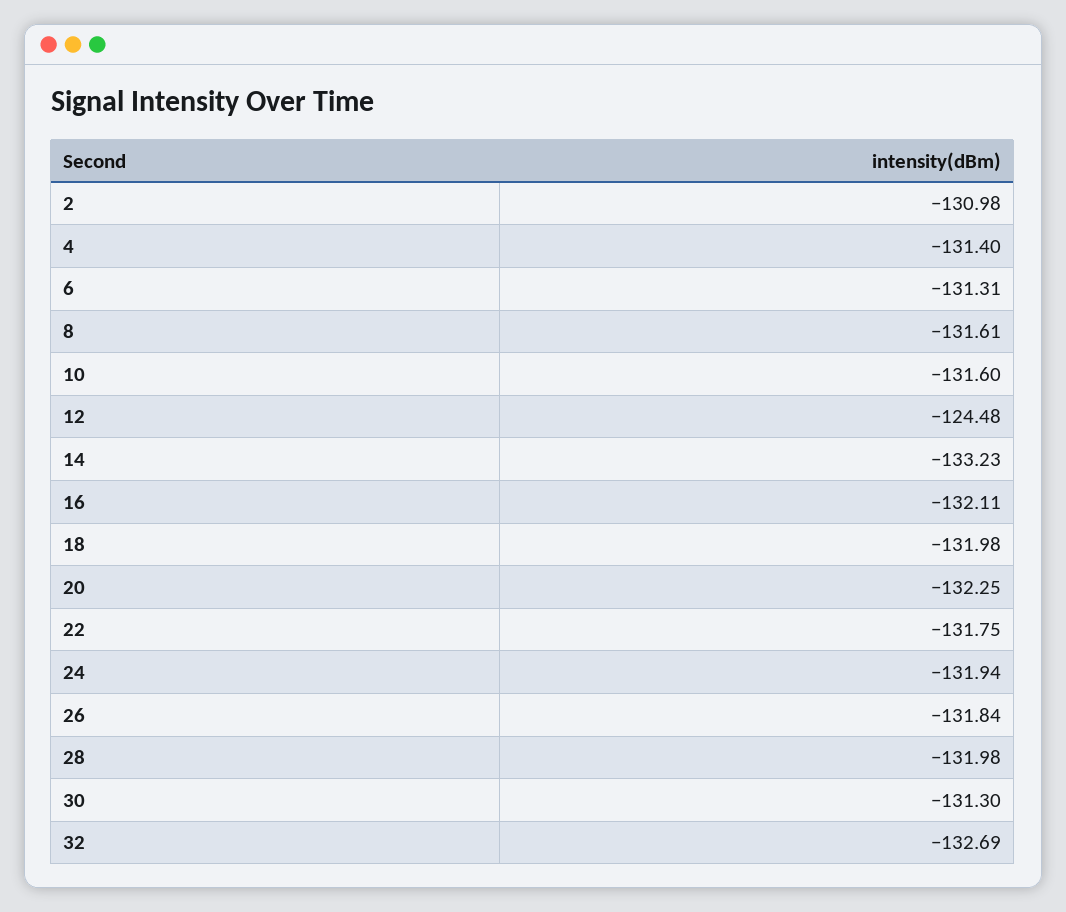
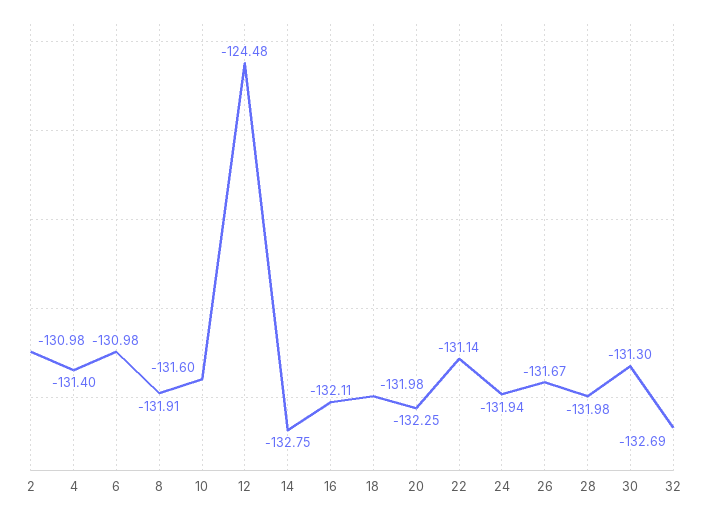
6: -131.31 -> -130.98
8: -131.61 -> -131.91
14: -133.23 -> -132.75
22: -131.75 -> -131.14
26: -131.84 -> -131.67

